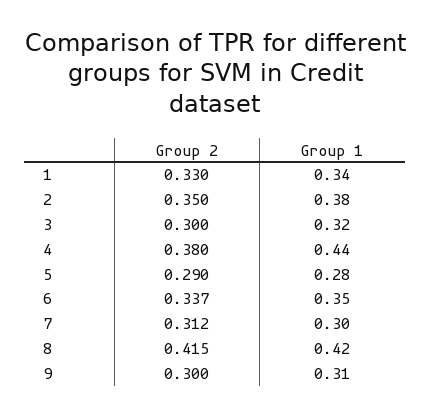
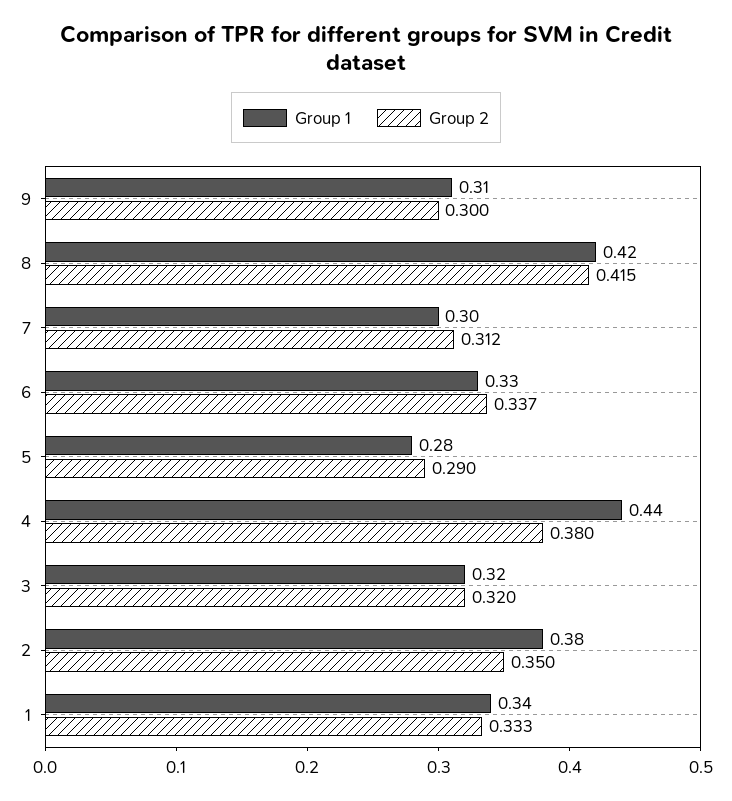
Group 2, 1: 0.33 -> 0.333
Group 2, 3: 0.3 -> 0.32
Group 1, 6: 0.35 -> 0.33

